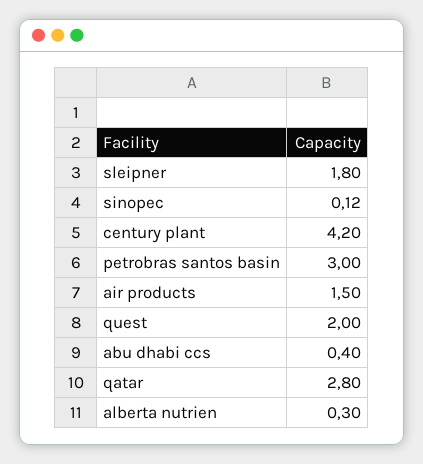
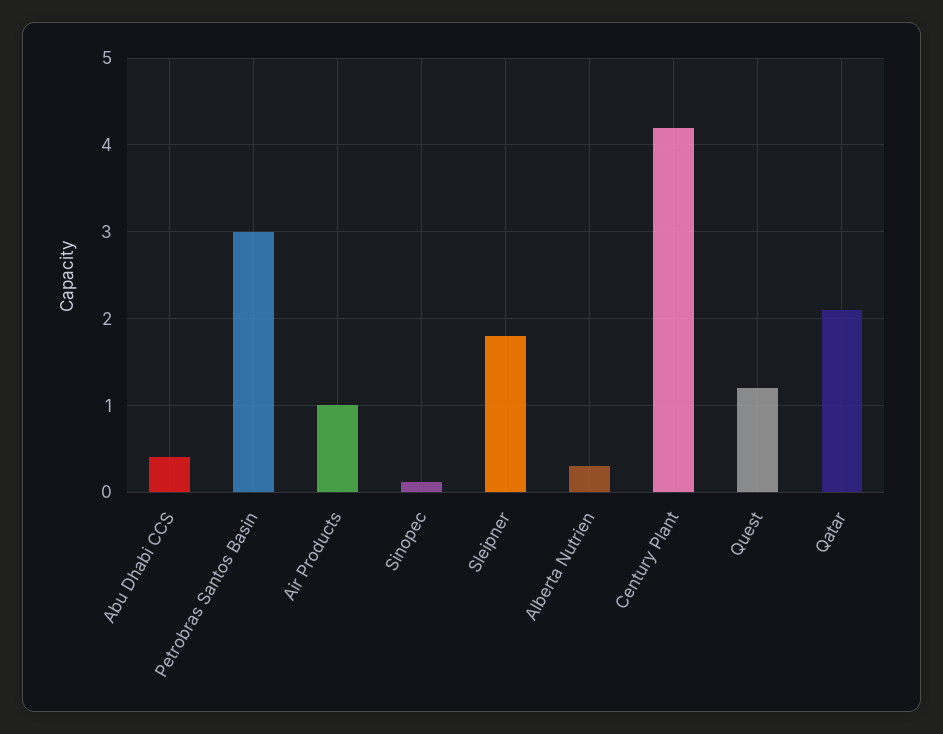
air products: 1.5 -> 1
quest: 2 -> 1.2
qatar: 2.8 -> 2.1

